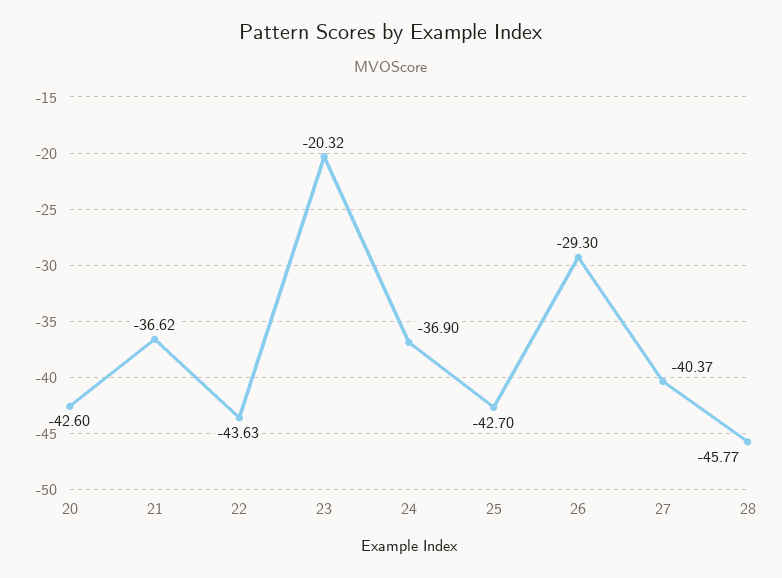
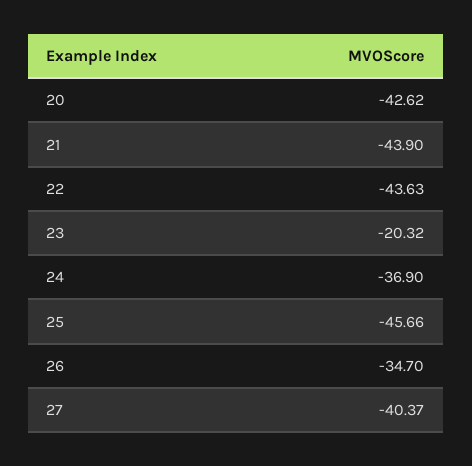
20: -42.6 -> -42.62
21: -36.62 -> -43.9
25: -42.7 -> -45.66
26: -29.3 -> -34.7
28: -45.77 -> none

